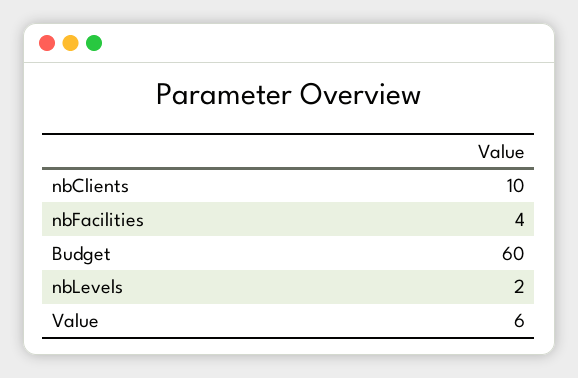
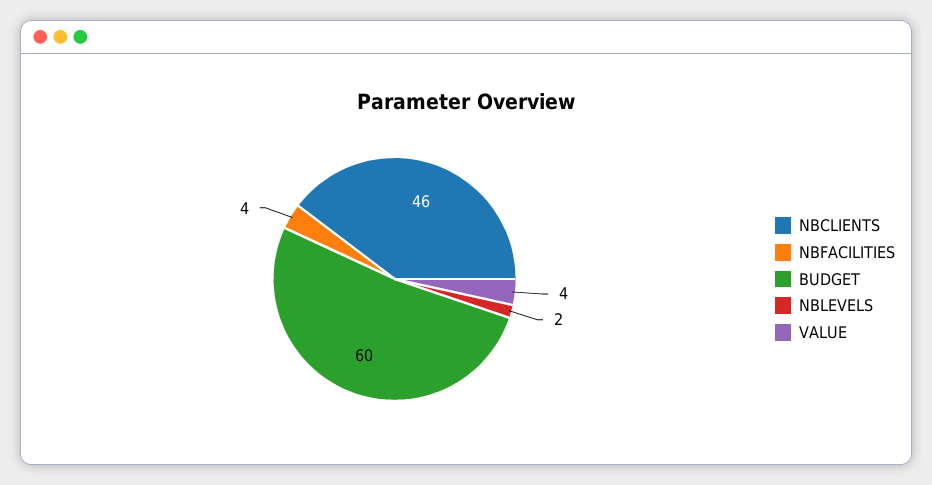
nbClients: 10 -> 46
Value: 6 -> 4

